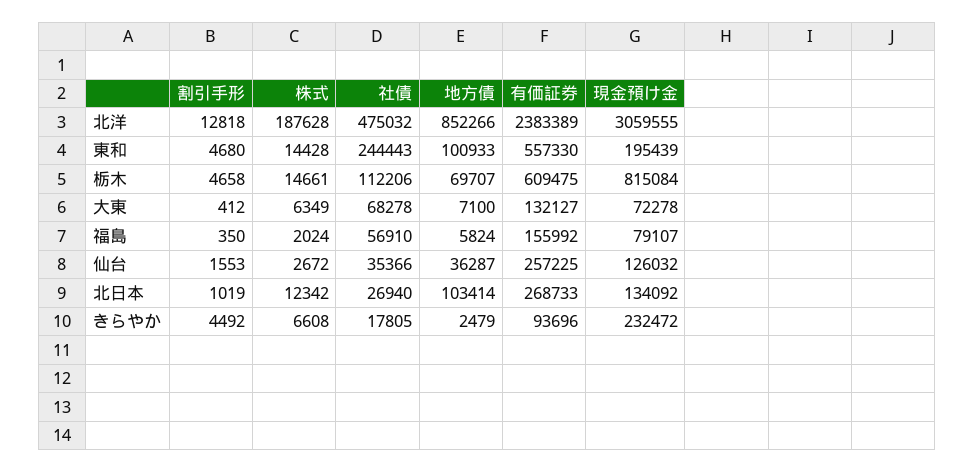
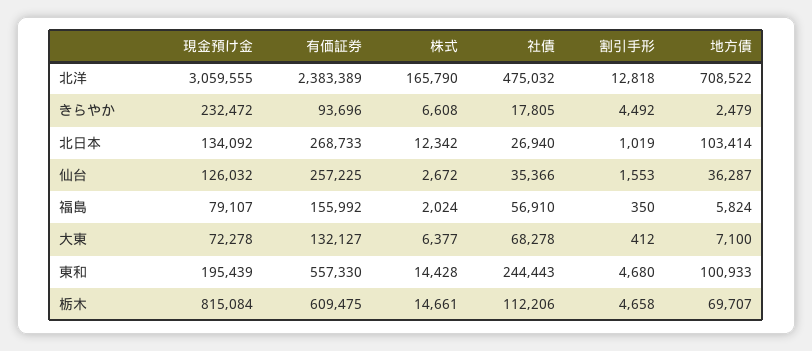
株式, 北洋: 187628 -> 165790
地方債, 北洋: 852266 -> 708522
株式, 大東: 6349 -> 6377

